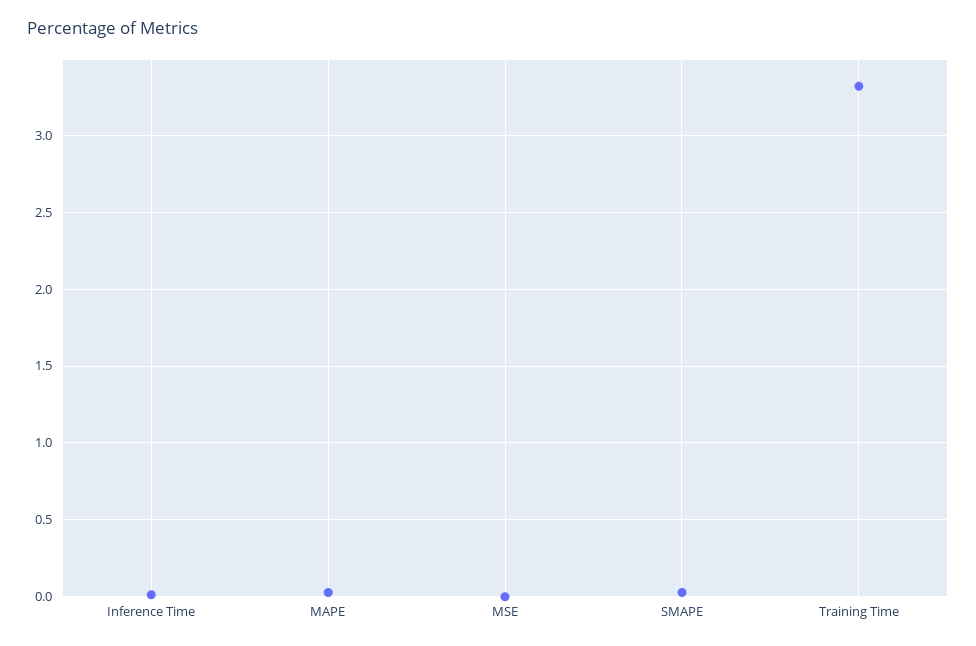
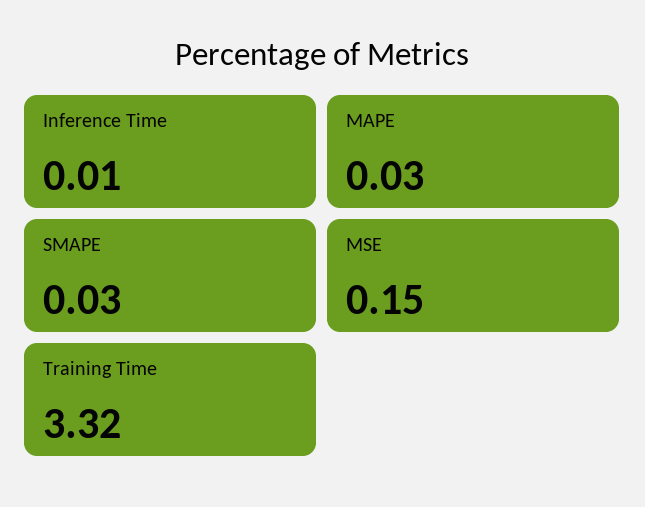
MSE: 0 -> 0.15

